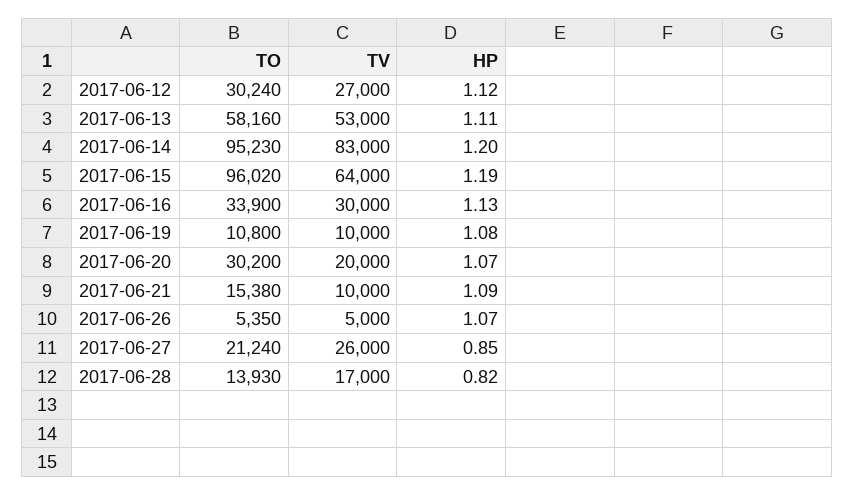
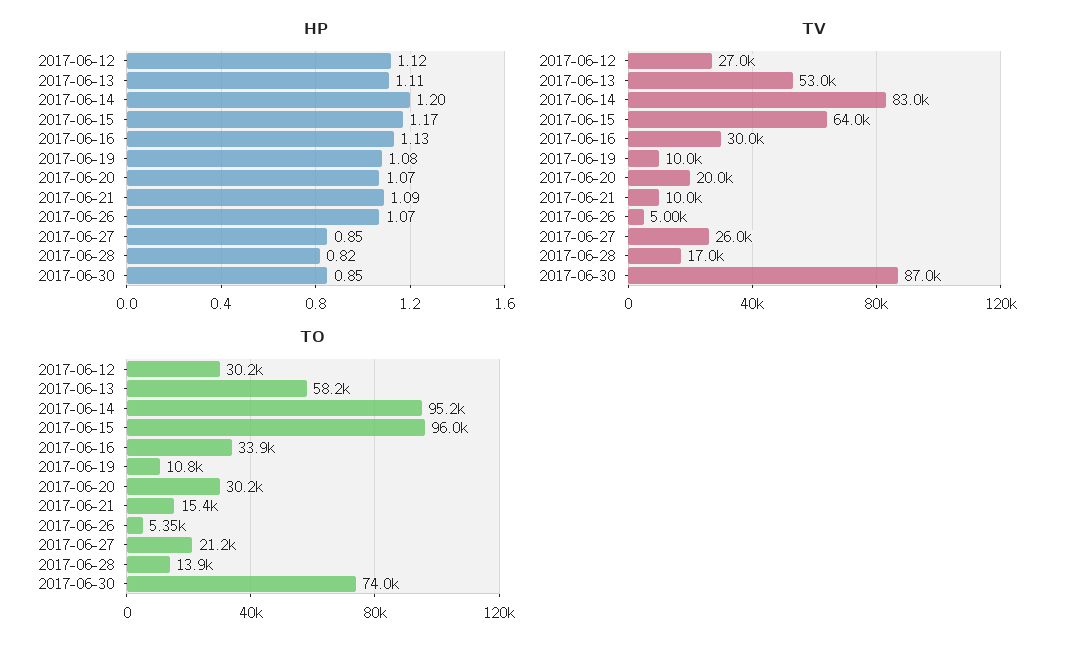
HP, 2017-06-15: 1.19 -> 1.17
HP, 2017-06-30: none -> 0.85
TV, 2017-06-30: none -> 87000
TO, 2017-06-30: none -> 74000

